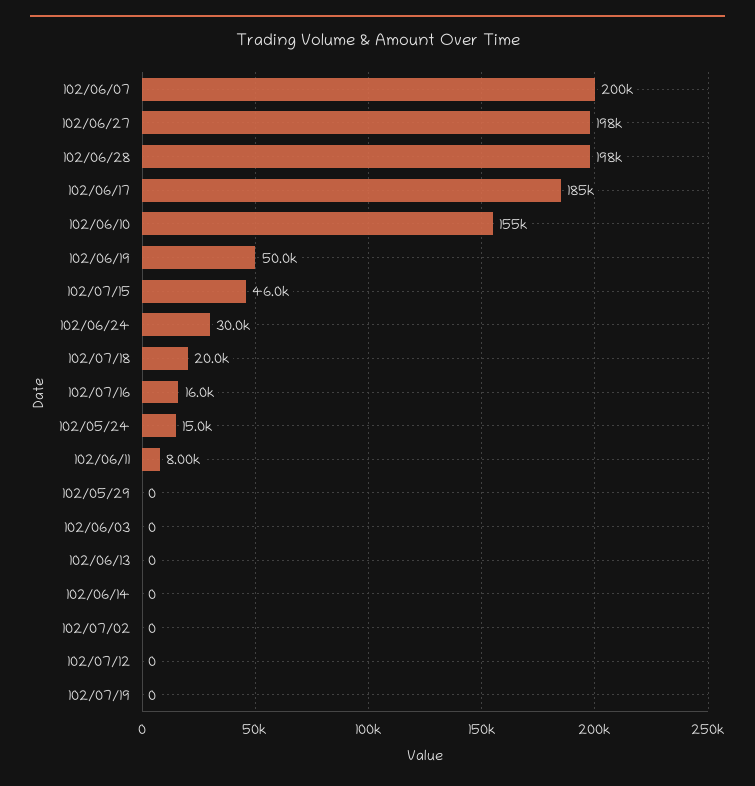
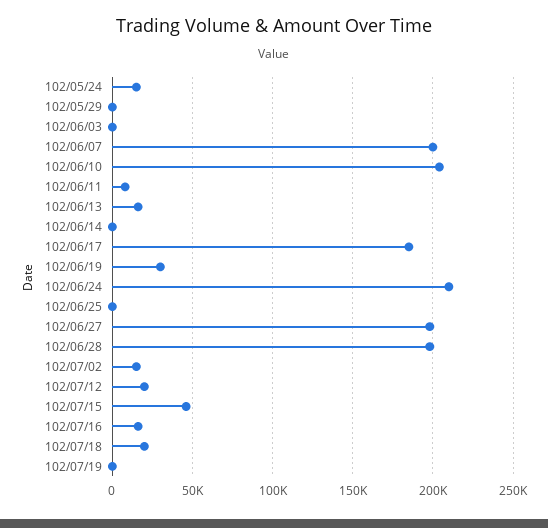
102/06/10: 155000 -> 205000
102/06/19: 50000 -> 30000
102/06/24: 30000 -> 210000
102/06/13: 0 -> 15000
102/07/02: 0 -> 15000
102/07/12: 0 -> 20000
102/06/25: none -> 0

